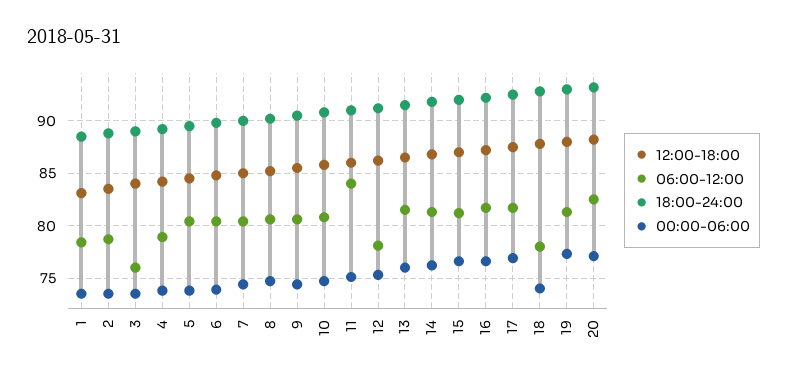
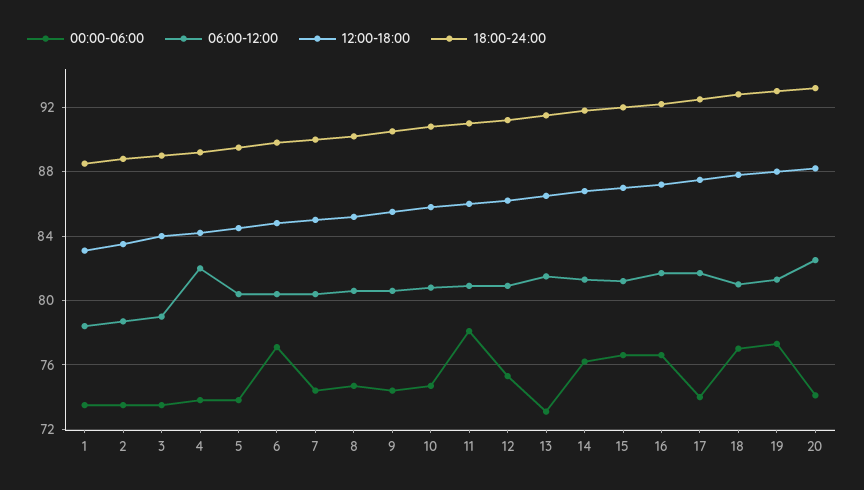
06:00-12:00, 3: 76 -> 79
06:00-12:00, 4: 79 -> 82
00:00-06:00, 6: 74 -> 77
06:00-12:00, 11: 84 -> 81
00:00-06:00, 11: 75 -> 78
06:00-12:00, 12: 78 -> 81
00:00-06:00, 13: 76 -> 73
00:00-06:00, 17: 77 -> 74
06:00-12:00, 18: 78 -> 81
00:00-06:00, 18: 74 -> 77
00:00-06:00, 20: 77 -> 74

